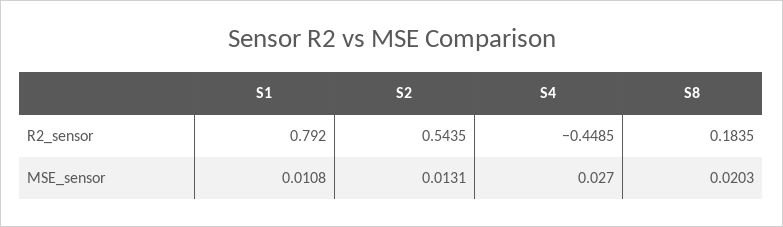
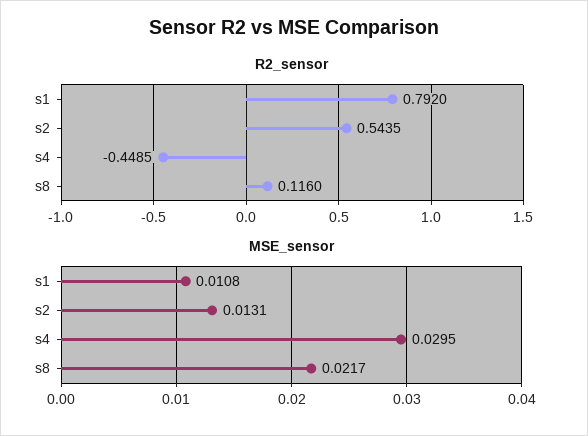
R2_sensor, S8: 0.1835 -> 0.116
MSE_sensor, S4: 0.027 -> 0.0295
MSE_sensor, S8: 0.0203 -> 0.0217

